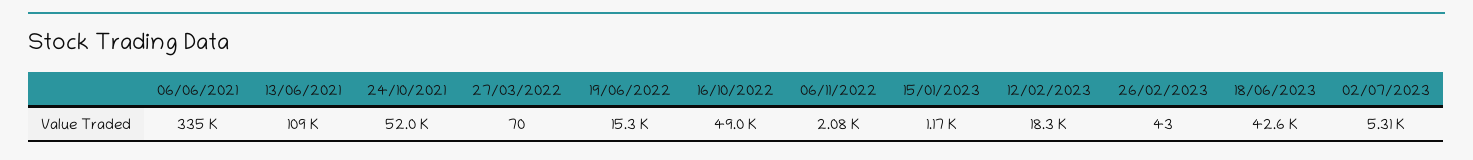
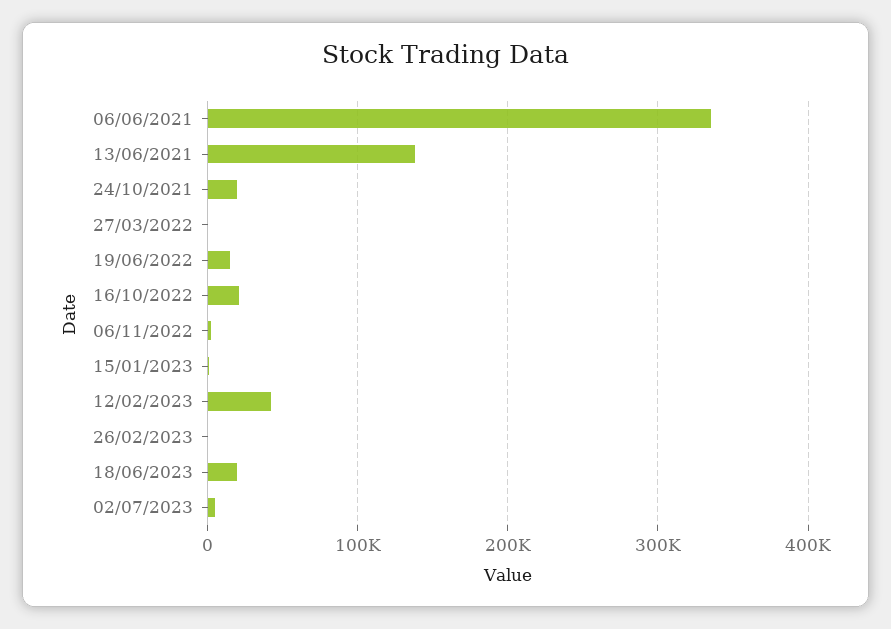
13/06/2021: 109000 -> 140000
24/10/2021: 52000 -> 20000
16/10/2022: 49000 -> 20000
12/02/2023: 18300 -> 40000
18/06/2023: 42600 -> 20000

